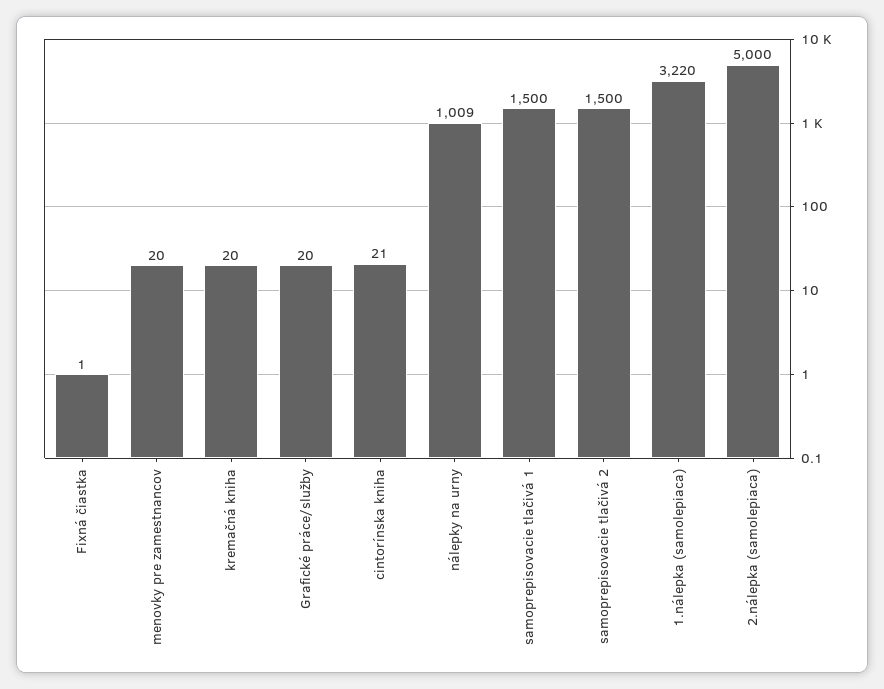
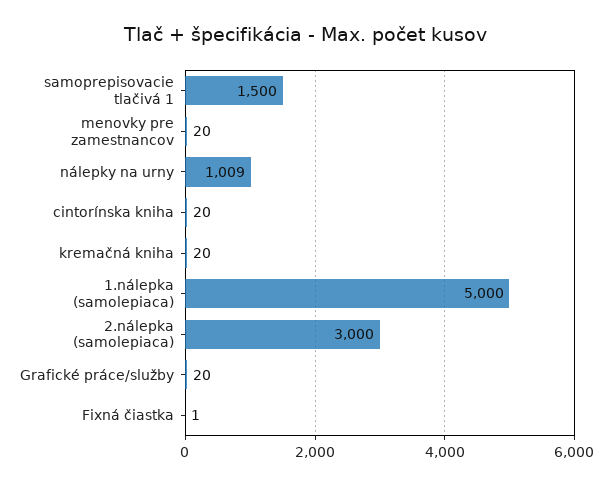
cintorínska kniha: 21 -> 20
samoprepisovacie tlačivá 2: 1500 -> none
1.nálepka (samolepiaca): 3220 -> 5000
2.nálepka (samolepiaca): 5000 -> 3000

